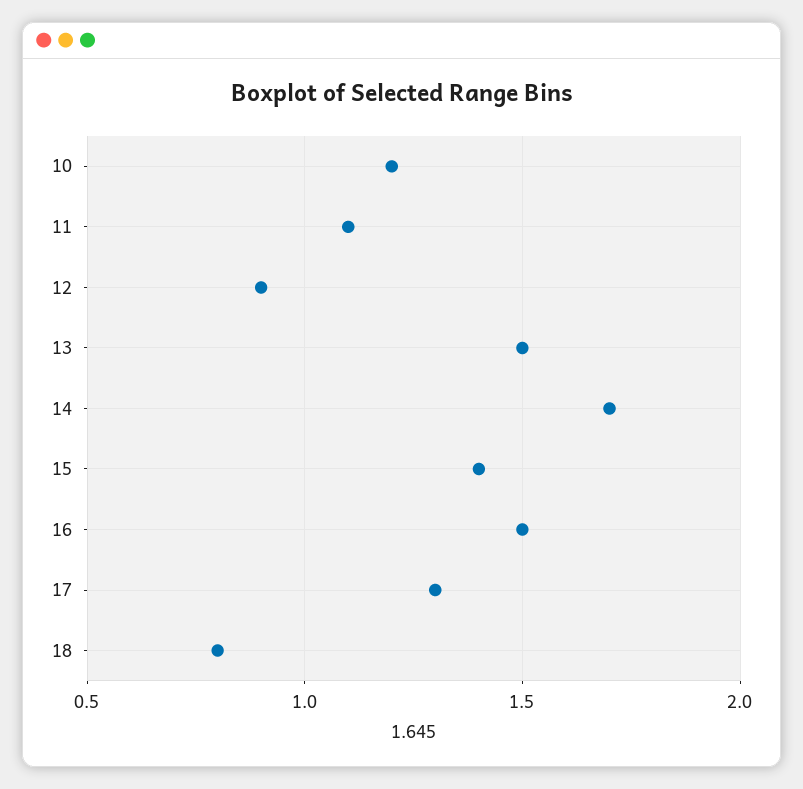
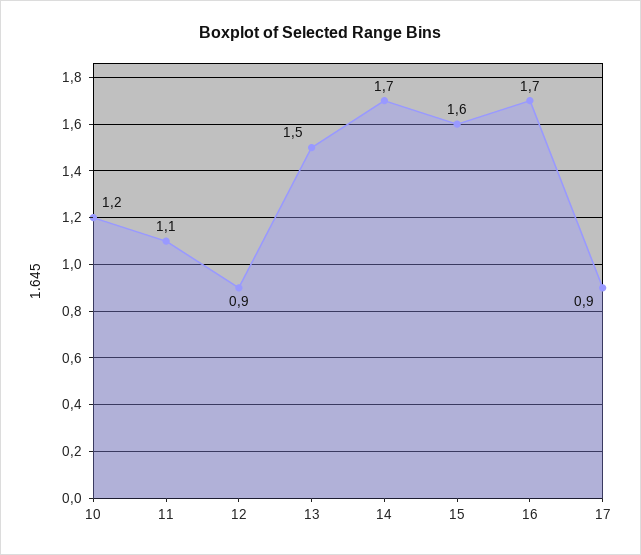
15: 1.4 -> 1.6
16: 1.5 -> 1.7
17: 1.3 -> 0.9
18: 0.8 -> none

